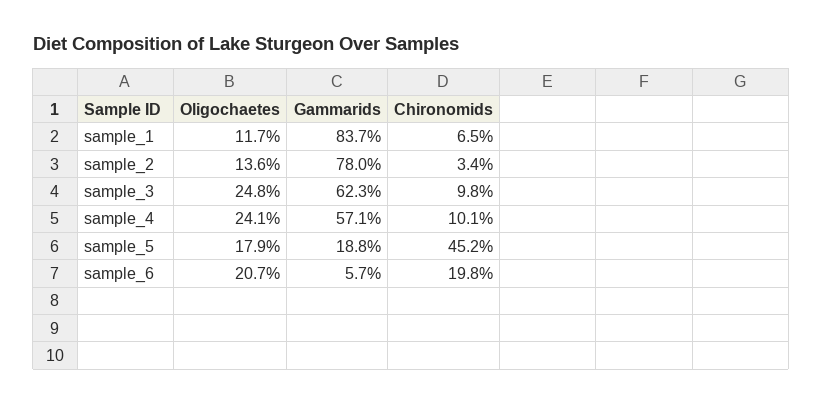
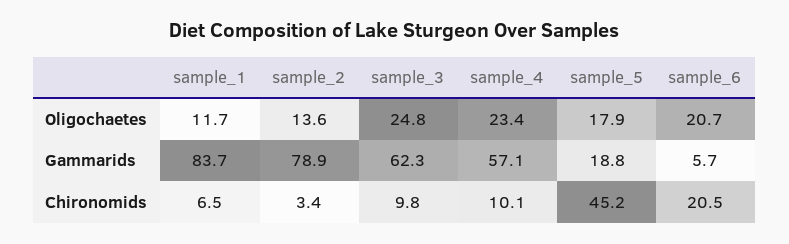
Gammarids, sample_2: 78 -> 78.9
Oligochaetes, sample_4: 24.1 -> 23.4
Chironomids, sample_6: 19.8 -> 20.5

